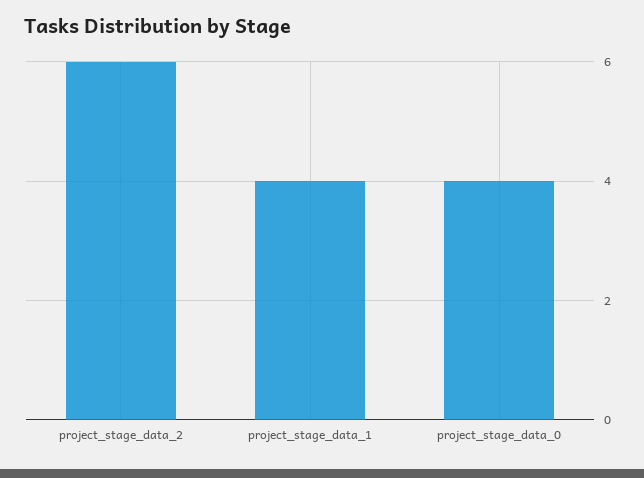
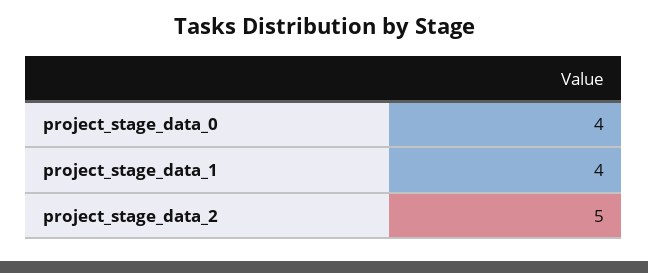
project_stage_data_2: 6 -> 5

